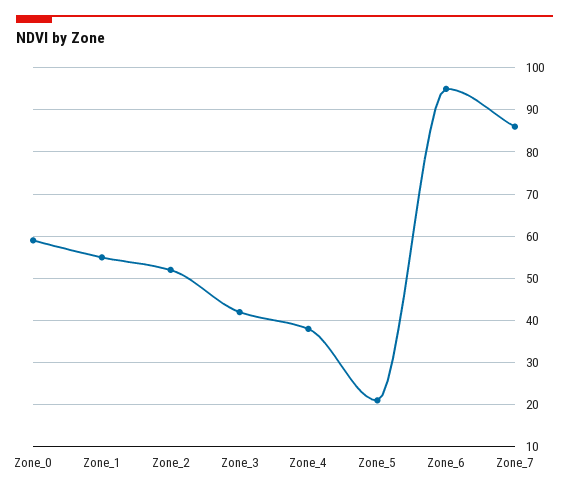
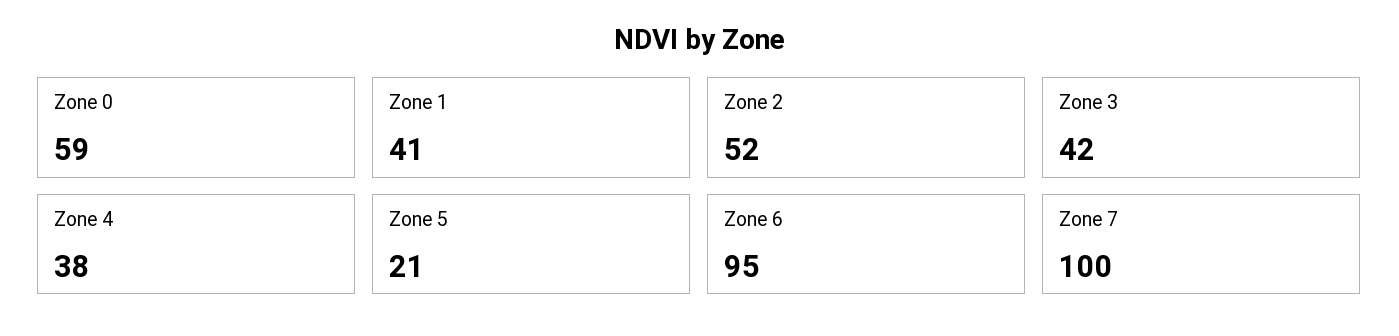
Zone_1: 55 -> 41
Zone_7: 85 -> 100

